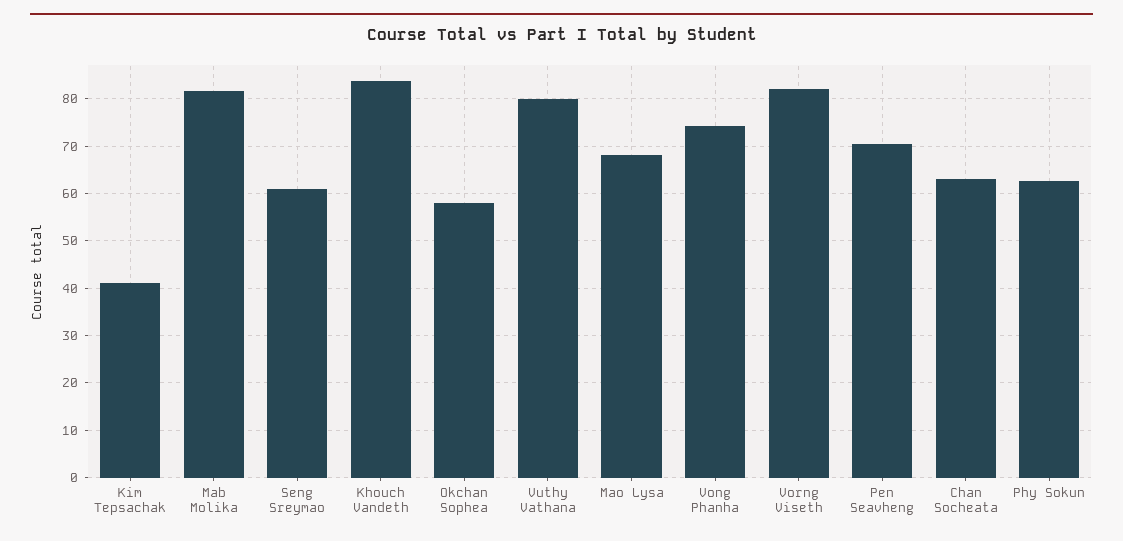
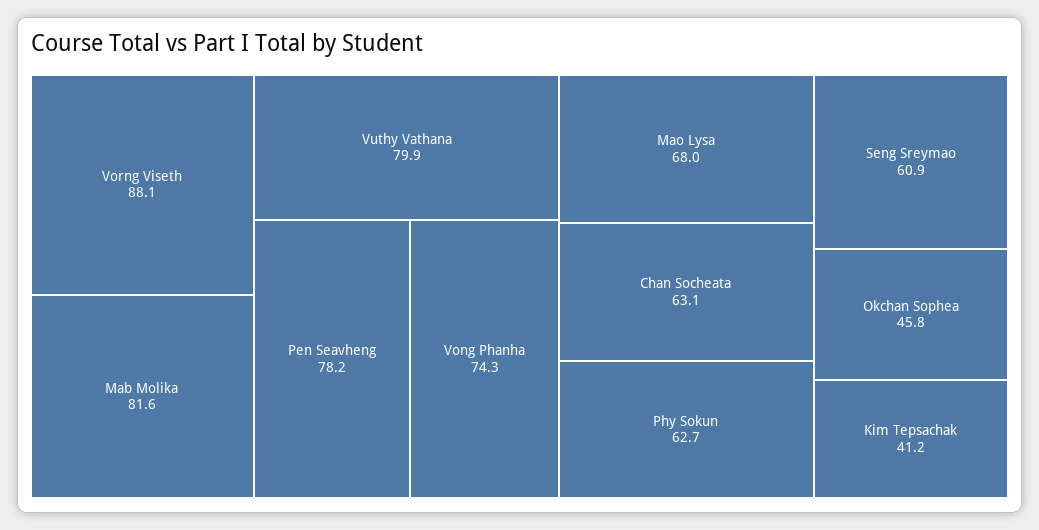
Khouch Vandeth: 84 -> none
Okchan Sophea: 58 -> 45.8
Vorng Viseth: 82 -> 88.1
Pen Seavheng: 70 -> 78.2

